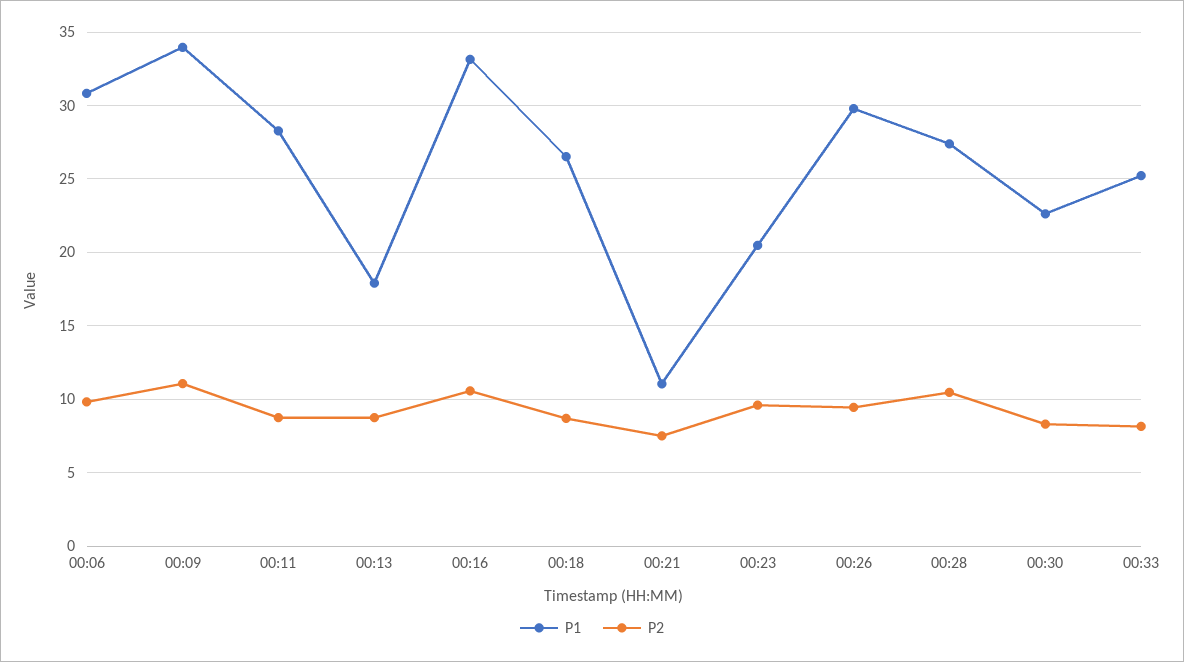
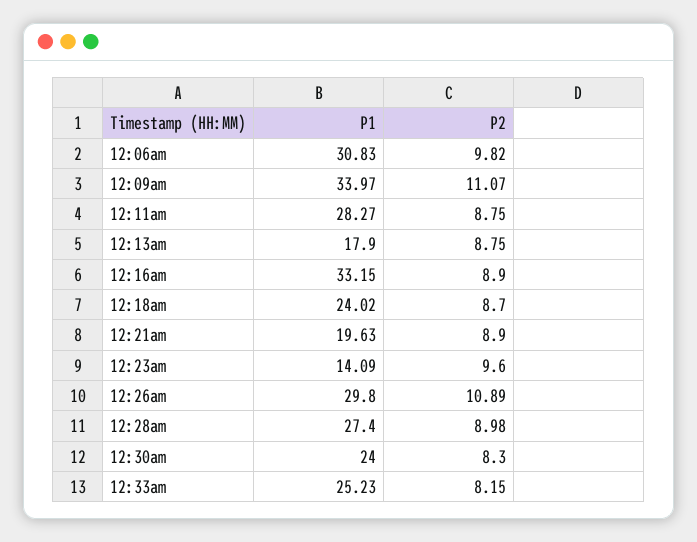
P2, 00:16: 10.5 -> 8.9
P1, 00:18: 26.5 -> 24.02
P1, 00:21: 11 -> 19.63
P2, 00:21: 7.5 -> 8.9
P1, 00:23: 20.5 -> 14.09
P2, 00:26: 9.5 -> 10.89
P2, 00:28: 10.5 -> 8.98
P1, 00:30: 22.5 -> 24

